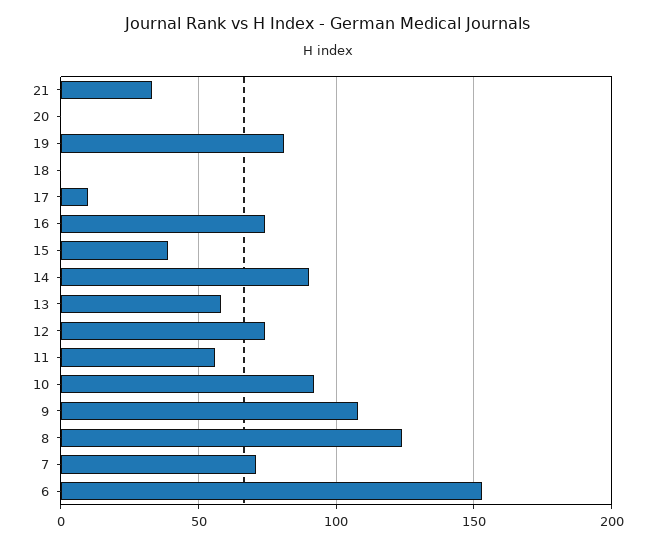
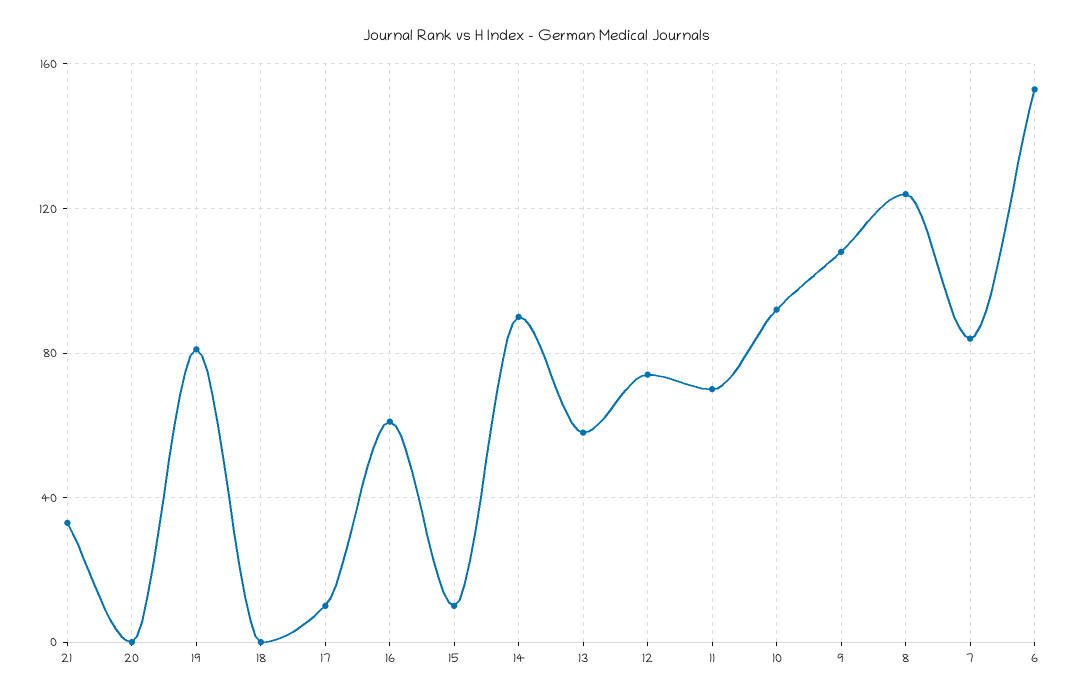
16: 75 -> 60
15: 40 -> 10
11: 55 -> 70
7: 70 -> 85

